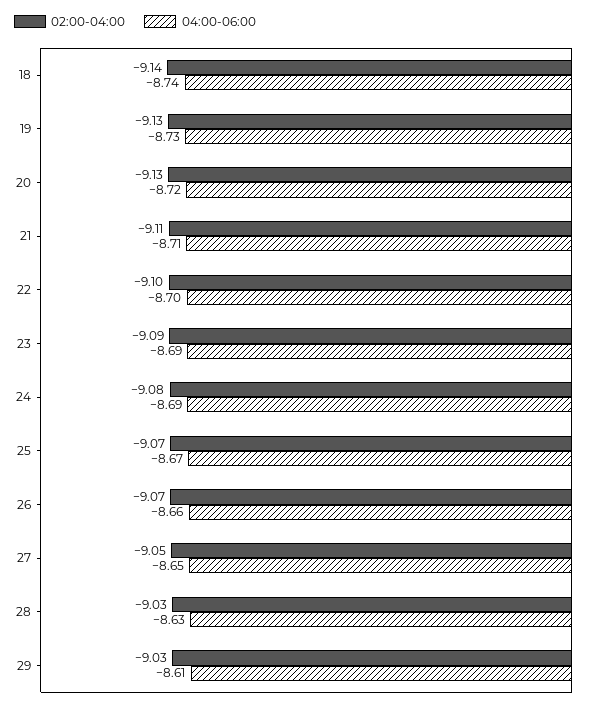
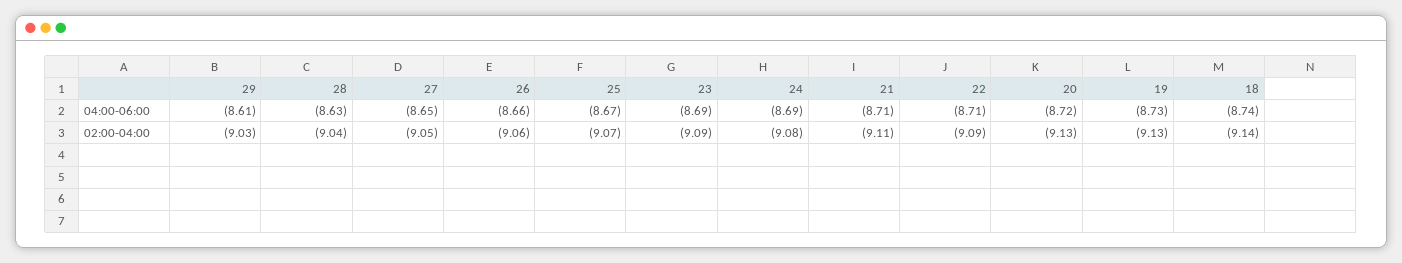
02:00-04:00, 22: -9.1 -> -9.09
04:00-06:00, 22: -8.7 -> -8.71
02:00-04:00, 26: -9.07 -> -9.06
02:00-04:00, 28: -9.03 -> -9.04

